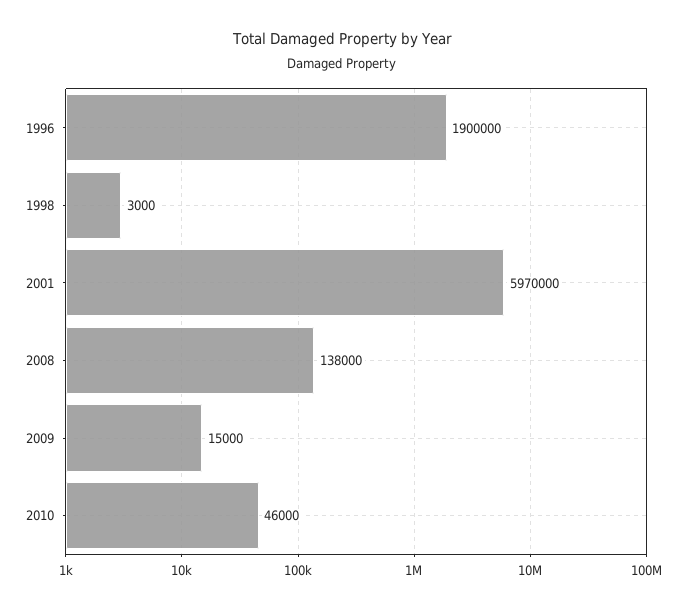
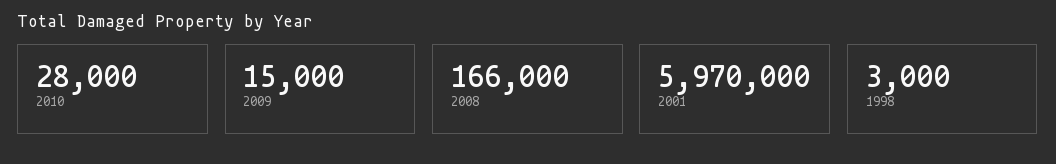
1996: 1900000 -> none
2008: 138000 -> 166000
2010: 46000 -> 28000

